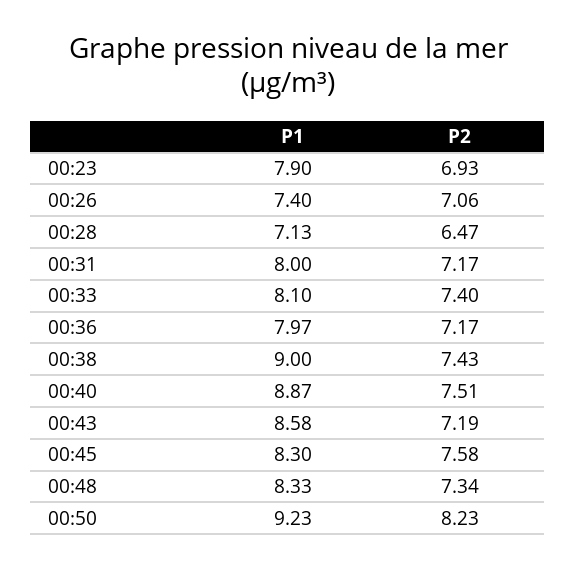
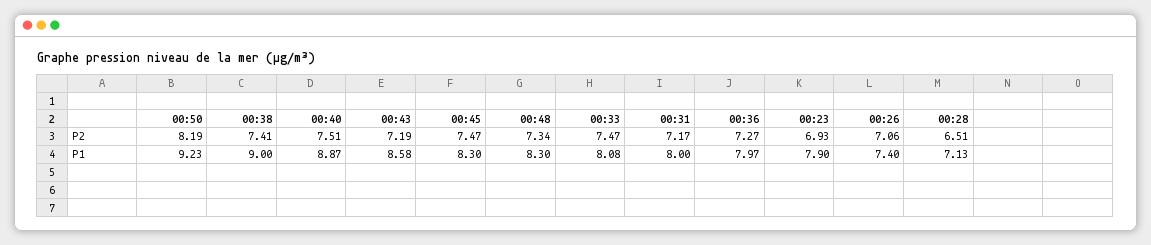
P2, 00:28: 6.47 -> 6.51
P1, 00:33: 8.1 -> 8.08
P2, 00:33: 7.4 -> 7.47
P2, 00:36: 7.17 -> 7.27
P2, 00:38: 7.43 -> 7.41
P2, 00:45: 7.58 -> 7.47
P1, 00:48: 8.33 -> 8.3
P2, 00:50: 8.23 -> 8.19

